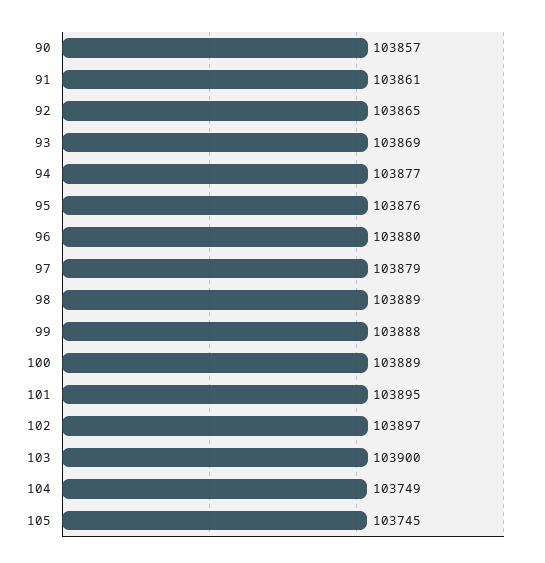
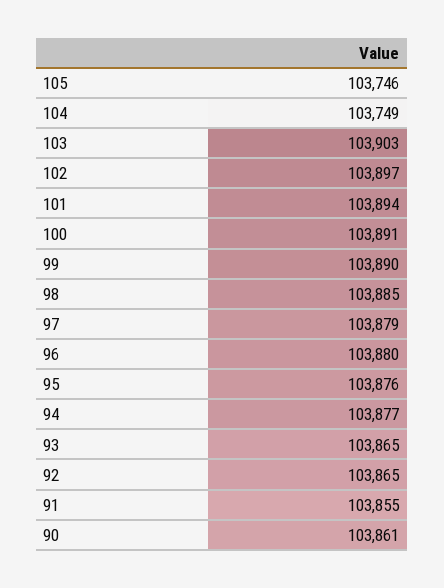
90: 103857 -> 103861
91: 103861 -> 103855
93: 103869 -> 103865
98: 103889 -> 103885
99: 103888 -> 103890
100: 103889 -> 103891
101: 103895 -> 103894
103: 103900 -> 103903
105: 103745 -> 103746

